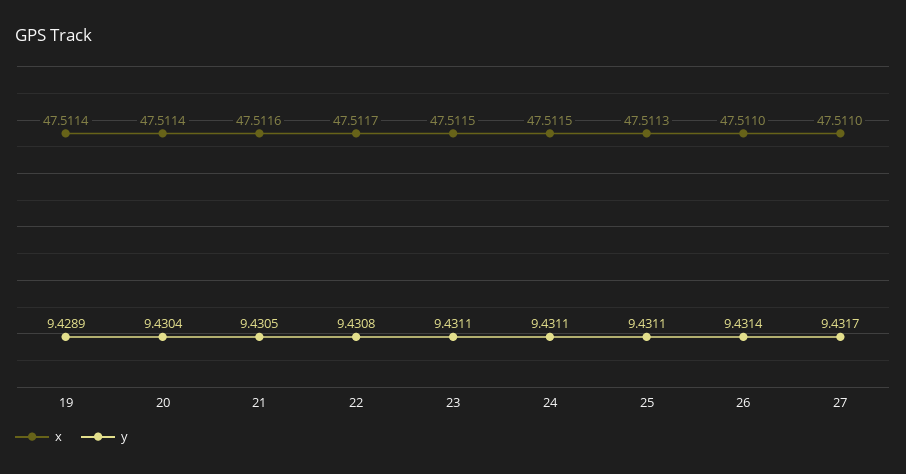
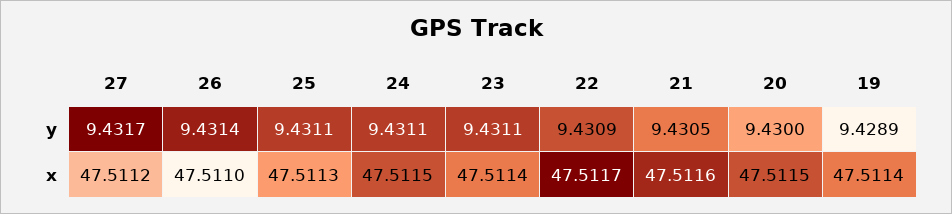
x, 20: 47.5114 -> 47.5115
y, 20: 9.4304 -> 9.43
y, 22: 9.4308 -> 9.4309
x, 23: 47.5115 -> 47.5114
x, 27: 47.511 -> 47.5112

